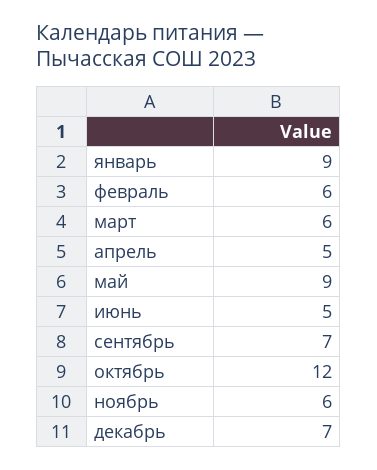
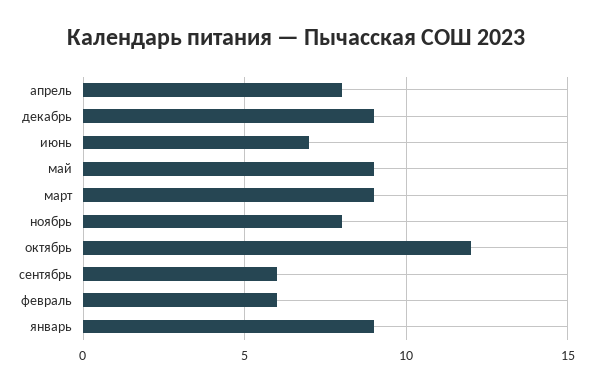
март: 6 -> 9
апрель: 5 -> 8
июнь: 5 -> 7
сентябрь: 7 -> 6
ноябрь: 6 -> 8
декабрь: 7 -> 9

